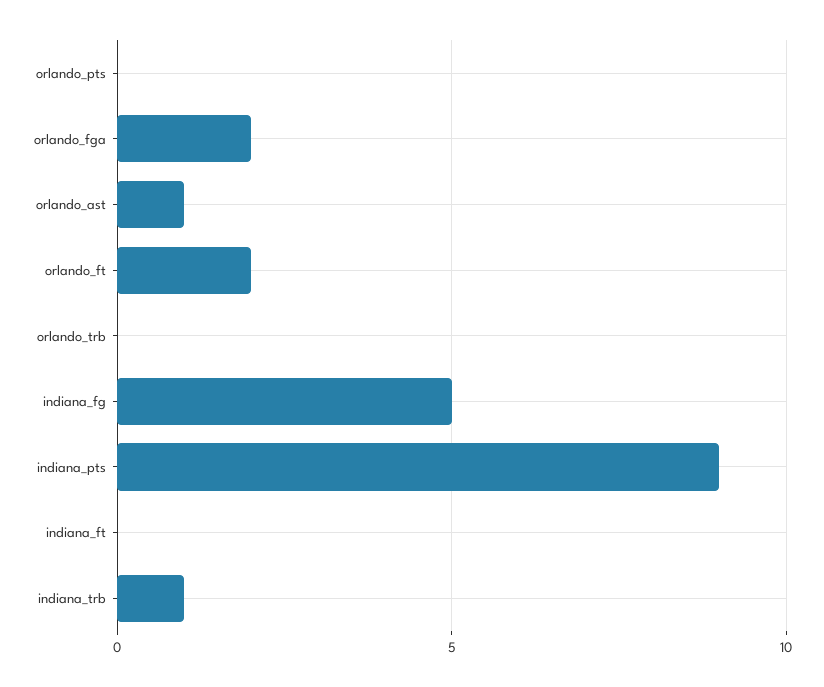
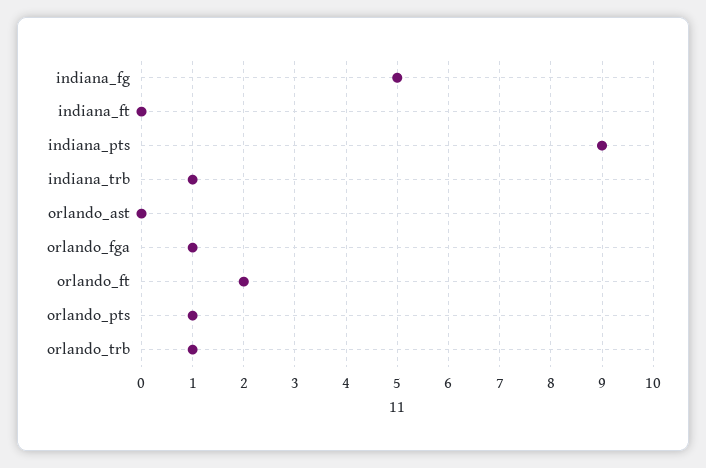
orlando_pts: 0 -> 1
orlando_fga: 2 -> 1
orlando_ast: 1 -> 0
orlando_trb: 0 -> 1

